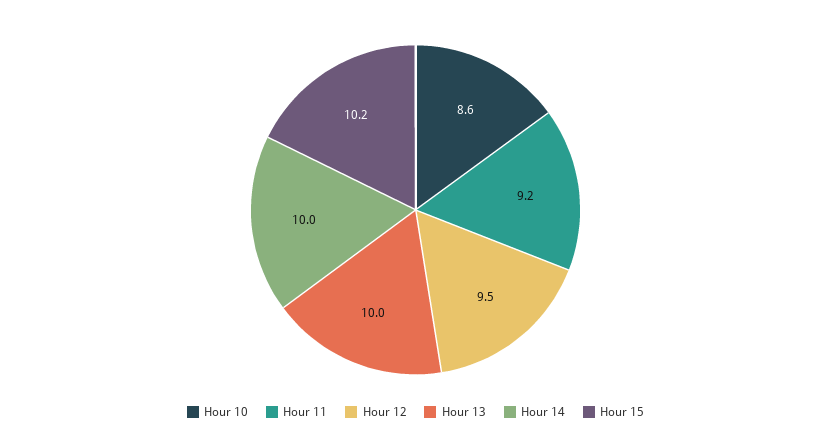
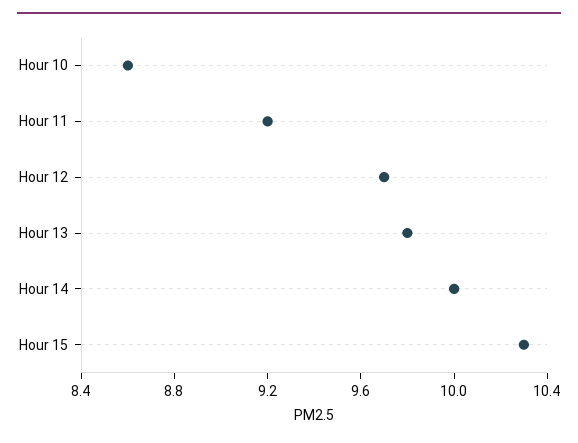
Hour 12: 9.5 -> 9.7
Hour 13: 10 -> 9.8
Hour 15: 10.2 -> 10.3

